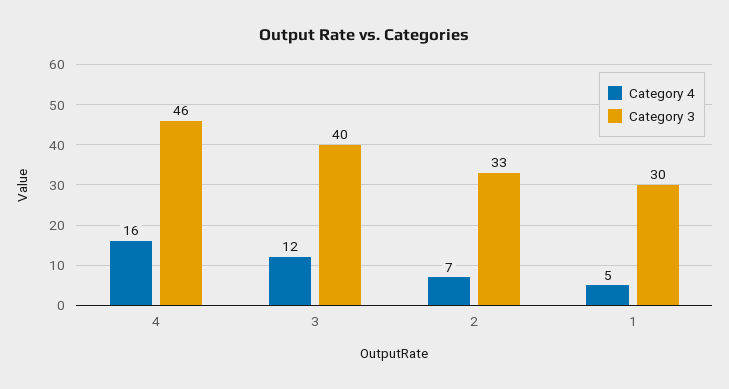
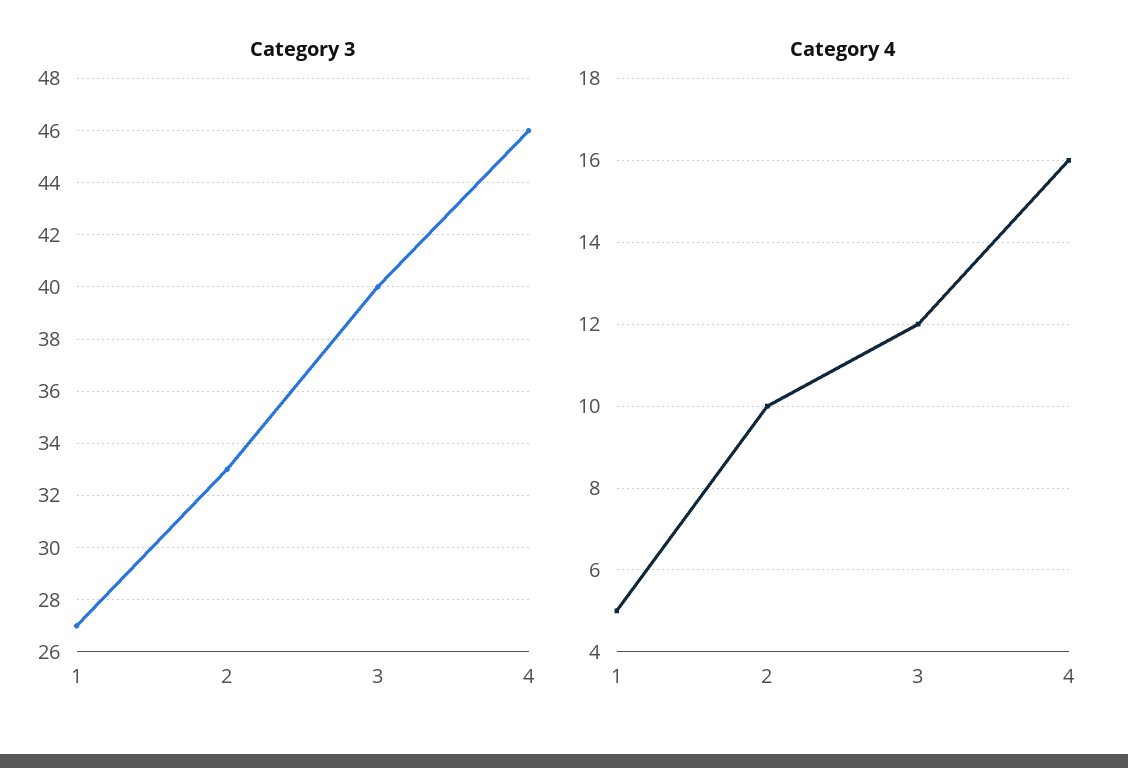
Category 4, 2: 7 -> 10
Category 3, 1: 30 -> 27

